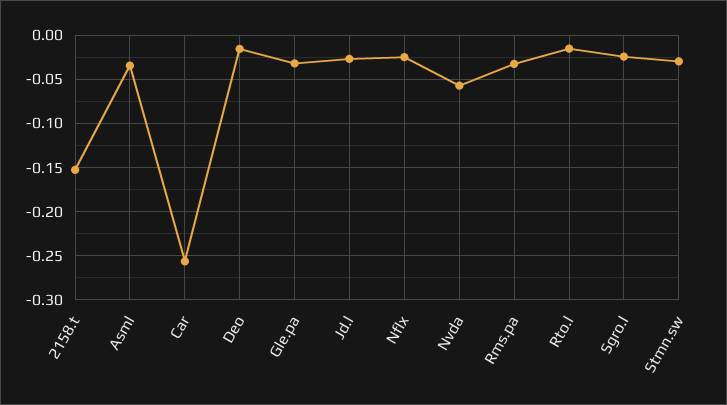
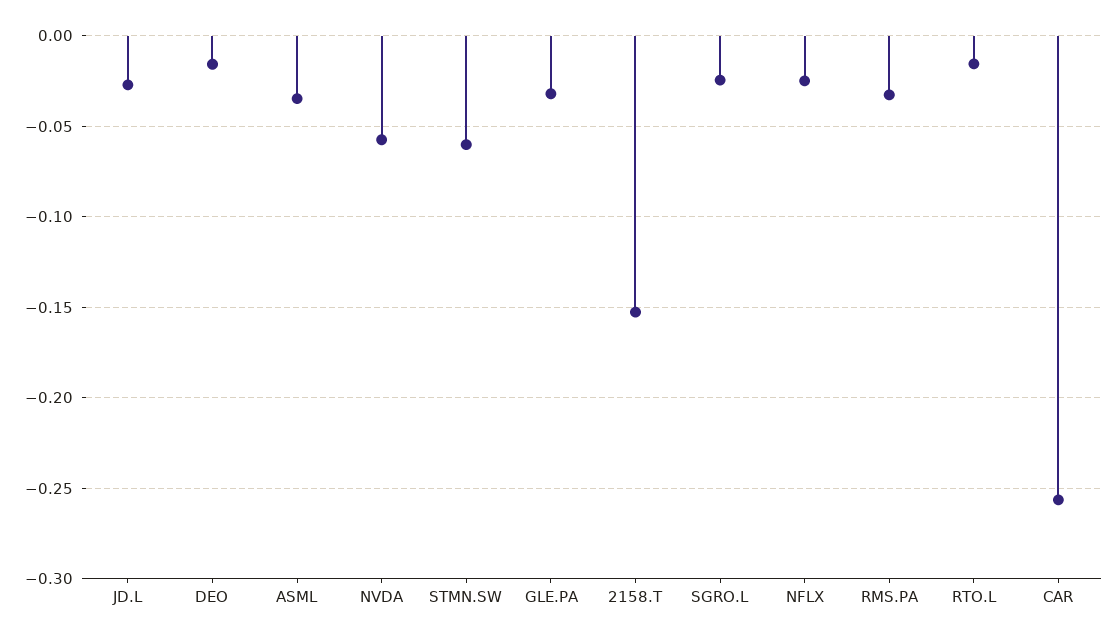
Stmn.sw: -0.03 -> -0.06

